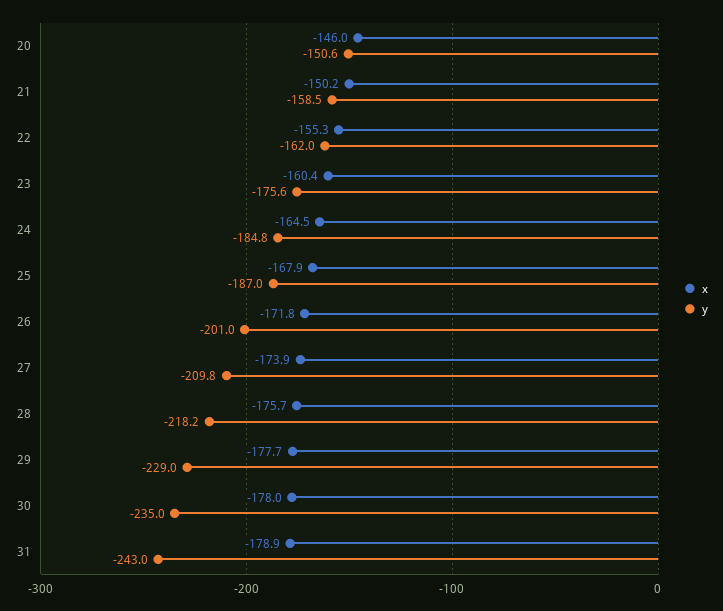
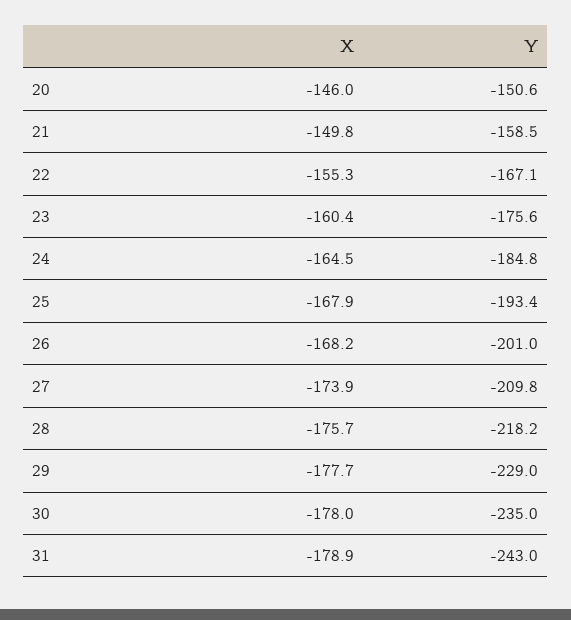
x, 21: -150.2 -> -149.8
y, 22: -162 -> -167.1
y, 25: -187 -> -193.4
x, 26: -171.8 -> -168.2

